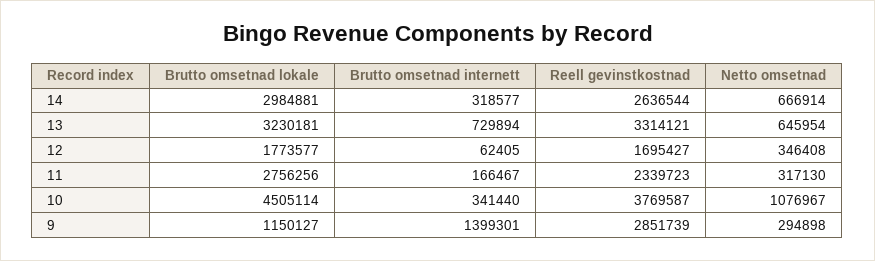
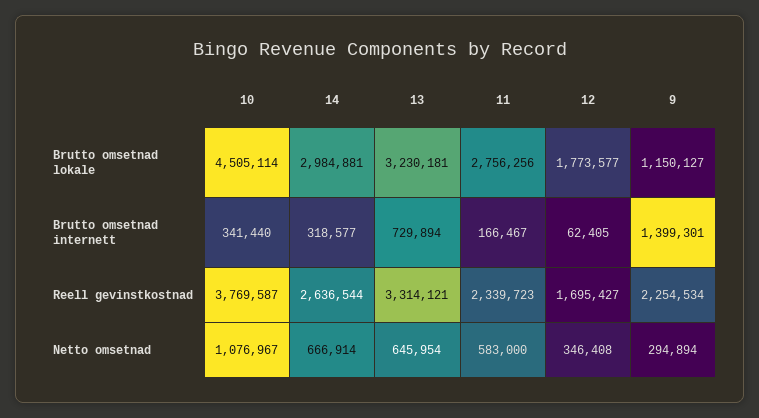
Netto omsetnad, 11: 317130 -> 583000
Reell gevinstkostnad, 9: 2851739 -> 2254534
Netto omsetnad, 9: 294898 -> 294894

